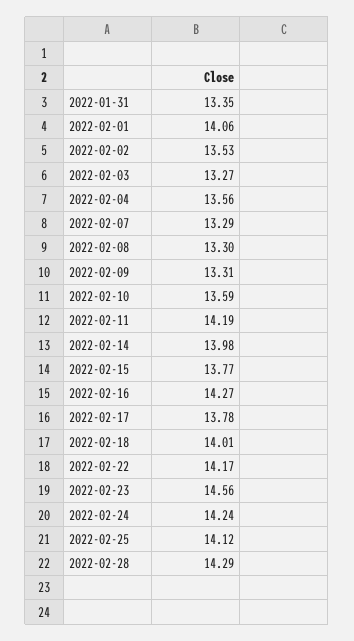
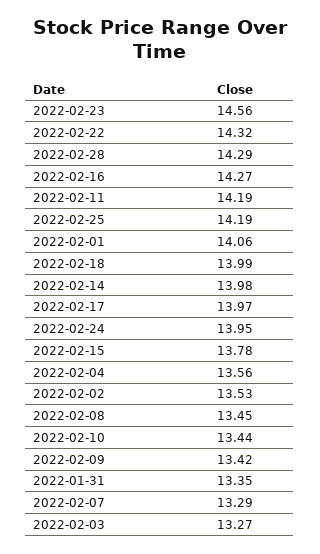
2022-02-08: 13.3 -> 13.45
2022-02-09: 13.31 -> 13.42
2022-02-10: 13.59 -> 13.44
2022-02-15: 13.77 -> 13.78
2022-02-17: 13.78 -> 13.97
2022-02-18: 14.01 -> 13.99
2022-02-22: 14.17 -> 14.32
2022-02-24: 14.24 -> 13.95
2022-02-25: 14.12 -> 14.19

